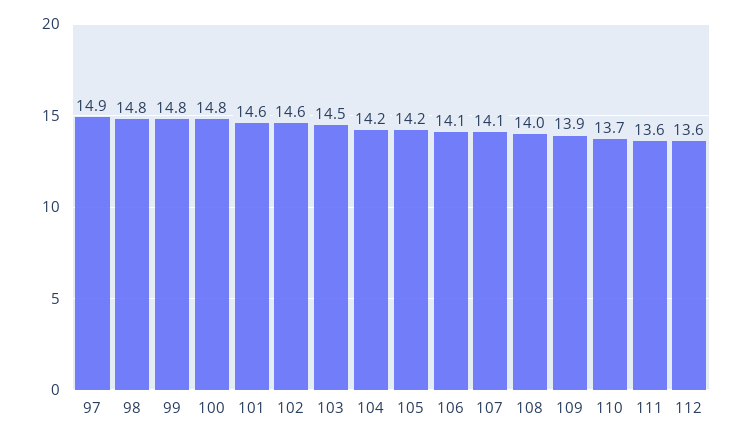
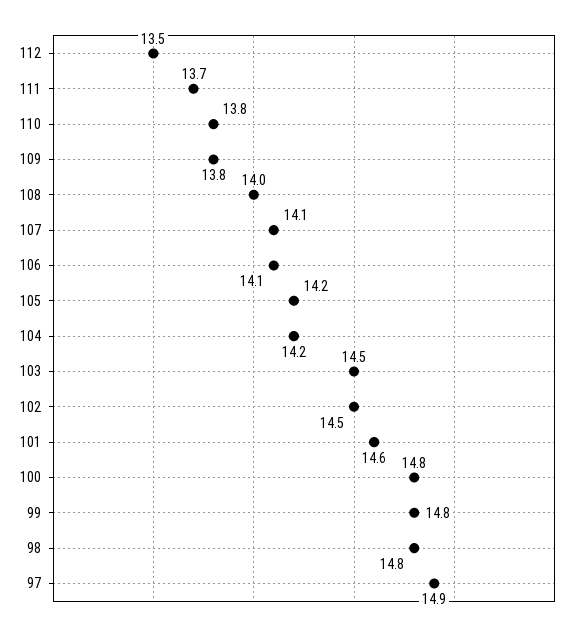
102: 14.6 -> 14.5
109: 13.9 -> 13.8
110: 13.7 -> 13.8
111: 13.6 -> 13.7
112: 13.6 -> 13.5

